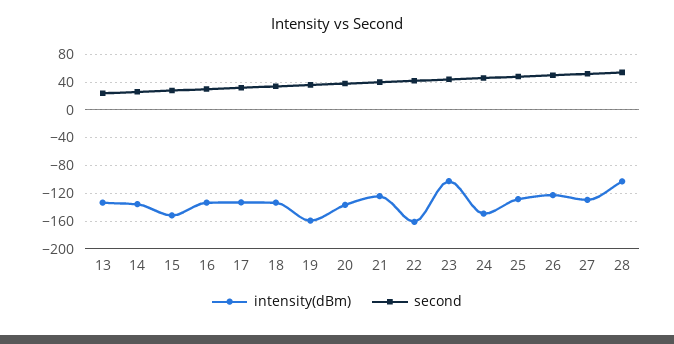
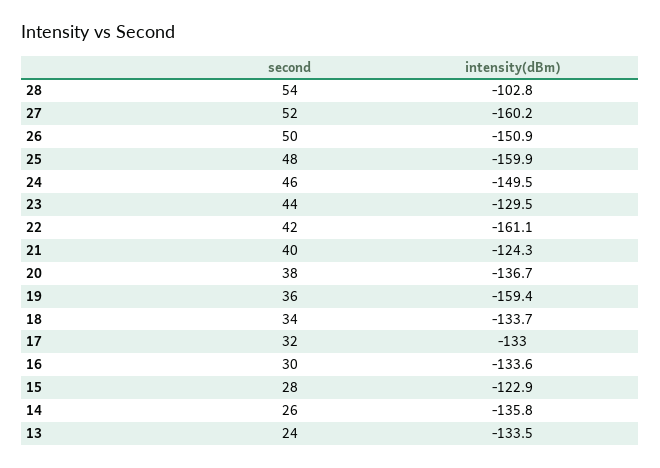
intensity(dBm), 15: -150 -> -122.9
intensity(dBm), 23: -100 -> -129.5
intensity(dBm), 25: -130 -> -159.9
intensity(dBm), 26: -120 -> -150.9
intensity(dBm), 27: -130 -> -160.2

